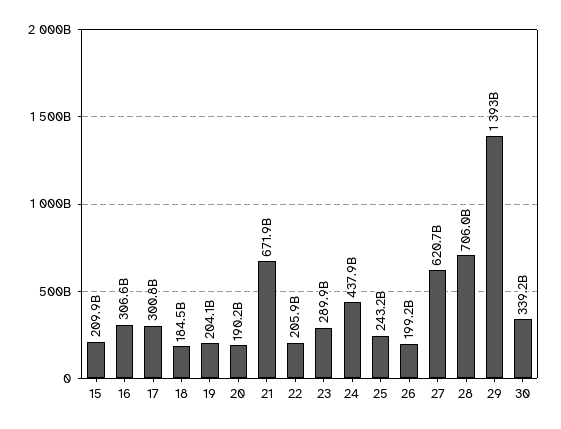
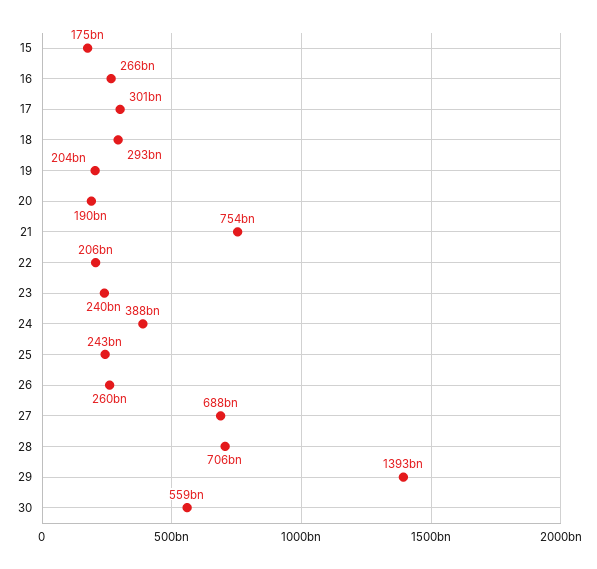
15: 209900000000 -> 175000000000
16: 306600000000 -> 266000000000
18: 184500000000 -> 293000000000
21: 671900000000 -> 754000000000
23: 289900000000 -> 240000000000
24: 437900000000 -> 388000000000
26: 199200000000 -> 260000000000
27: 620700000000 -> 688000000000
30: 339200000000 -> 559000000000

